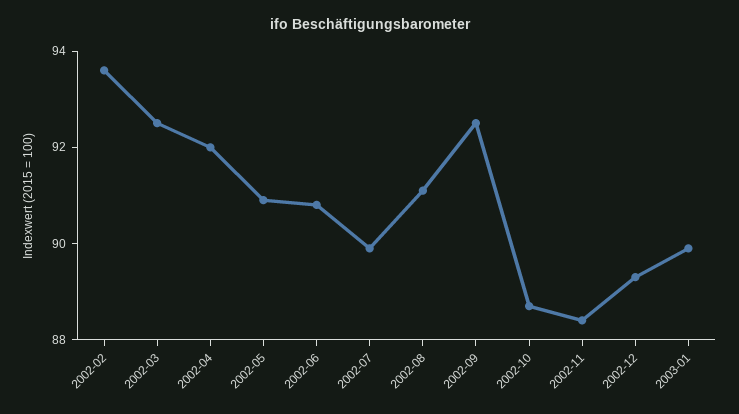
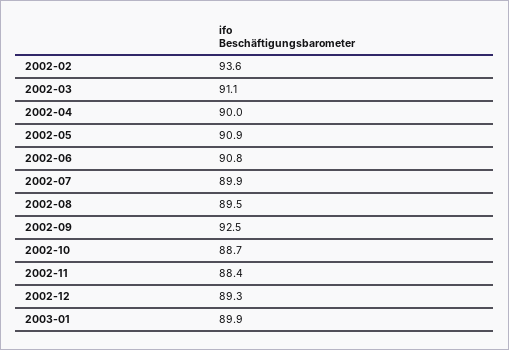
2002-03: 92.5 -> 91.1
2002-04: 92 -> 90
2002-08: 91 -> 89.5

